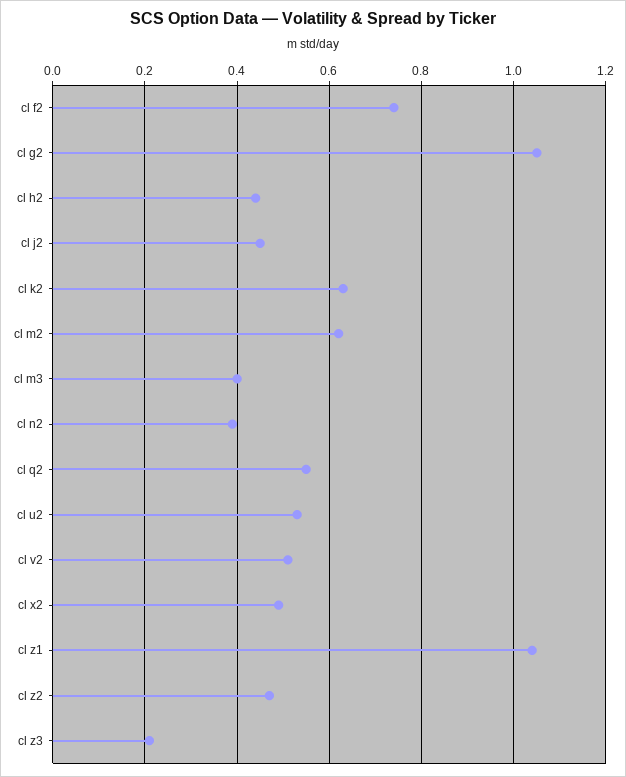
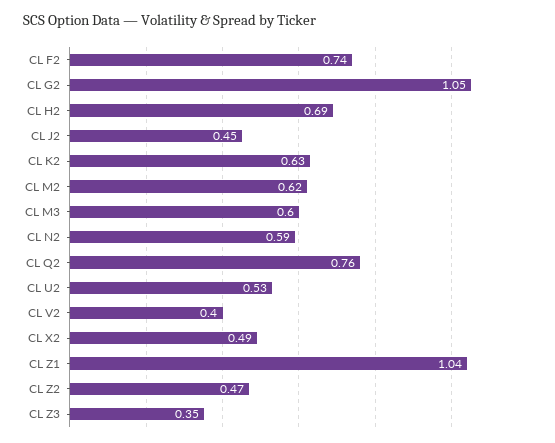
cl h2: 0.45 -> 0.69
cl m3: 0.4 -> 0.6
cl n2: 0.4 -> 0.59
cl q2: 0.55 -> 0.76
cl v2: 0.5 -> 0.4
cl z3: 0.2 -> 0.35

